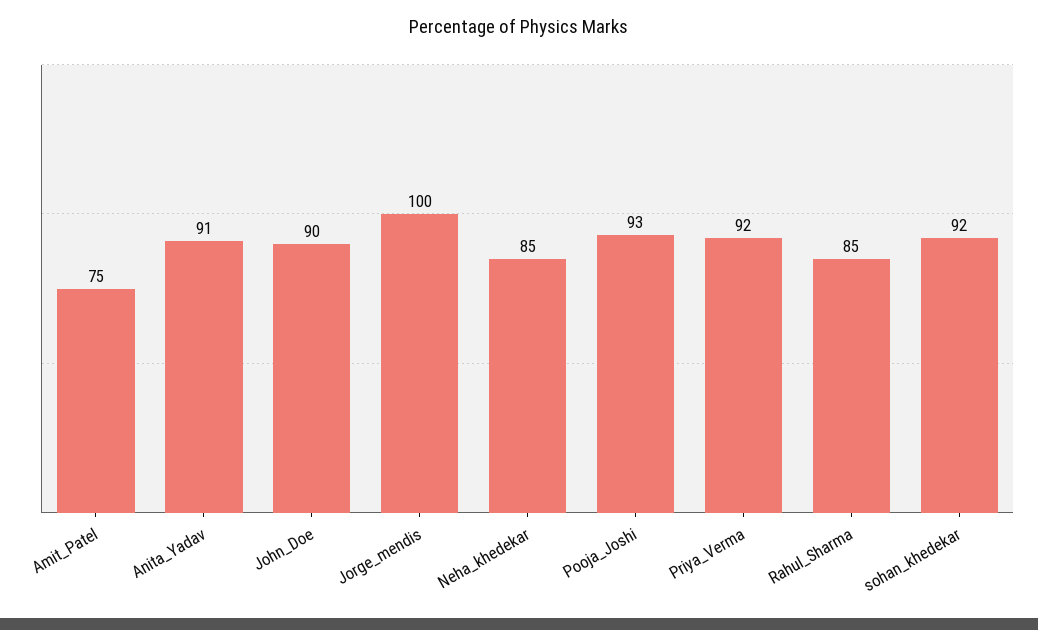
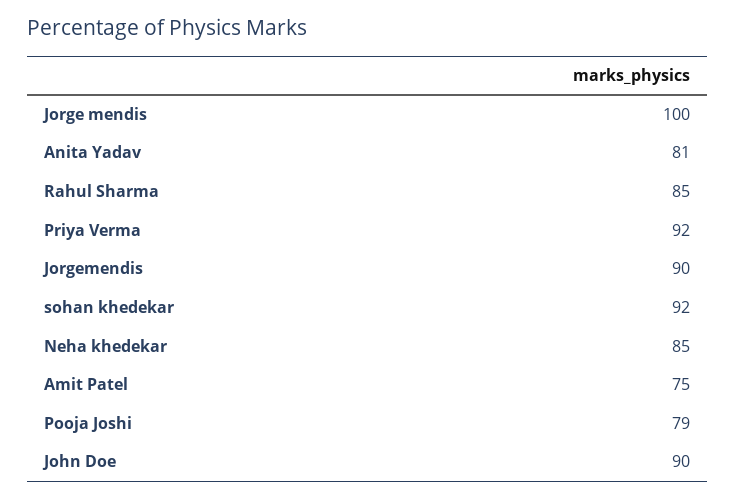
Anita_Yadav: 91 -> 81
Pooja_Joshi: 93 -> 79
Jorgemendis: none -> 90

